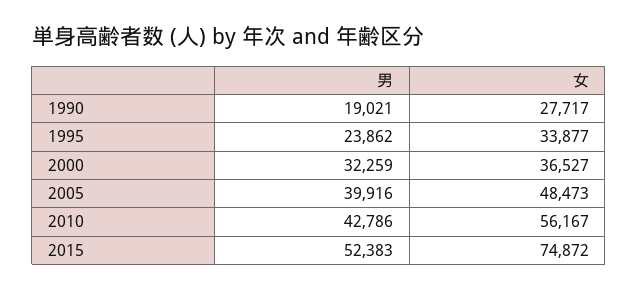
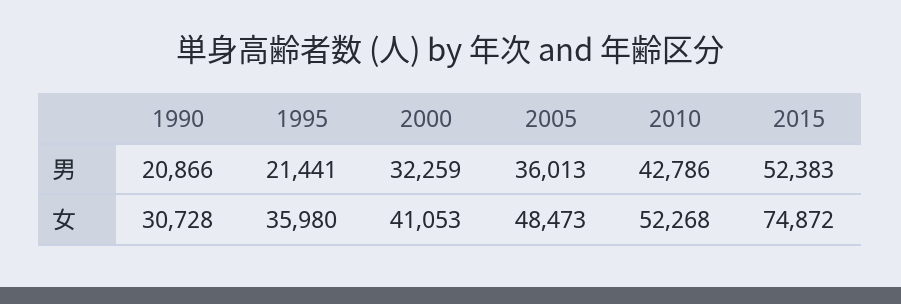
男, 1990: 19021 -> 20866
女, 1990: 27717 -> 30728
男, 1995: 23862 -> 21441
女, 1995: 33877 -> 35980
女, 2000: 36527 -> 41053
男, 2005: 39916 -> 36013
女, 2010: 56167 -> 52268

